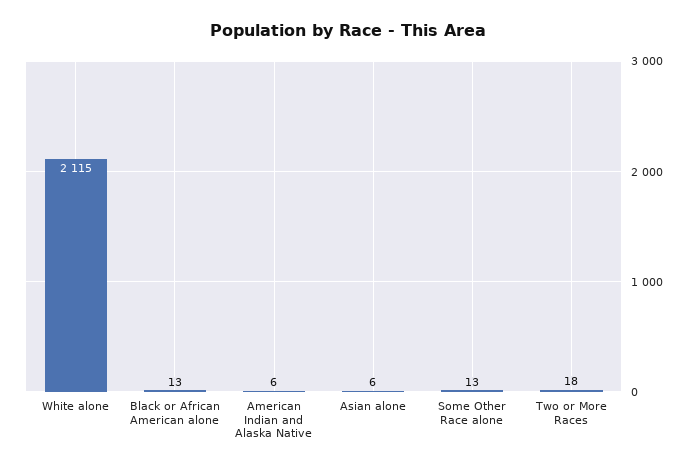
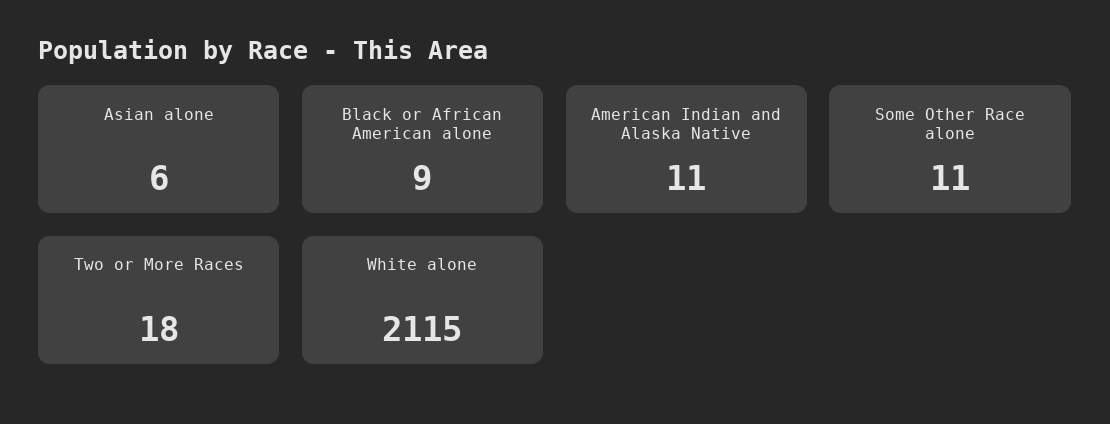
Black or African American alone: 13 -> 9
American Indian and Alaska Native: 6 -> 11
Some Other Race alone: 13 -> 11

